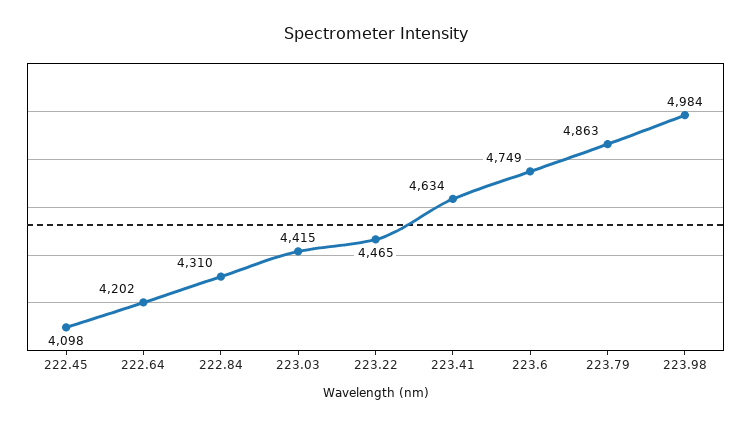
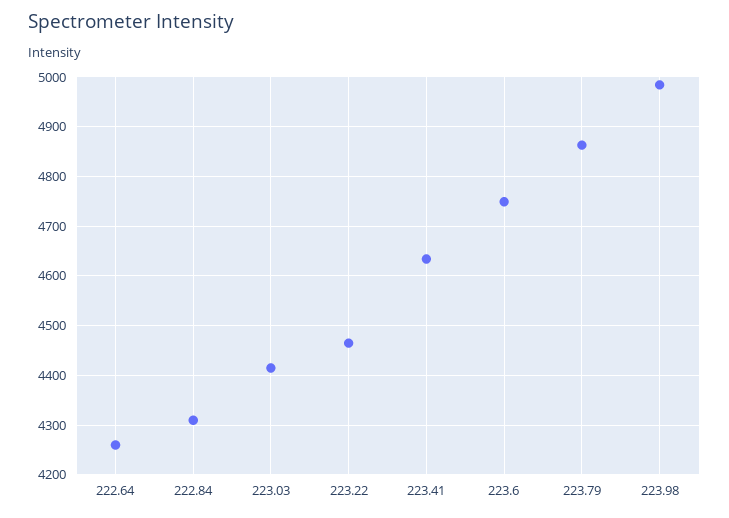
222.45: 4098 -> none
222.64: 4202 -> 4260

